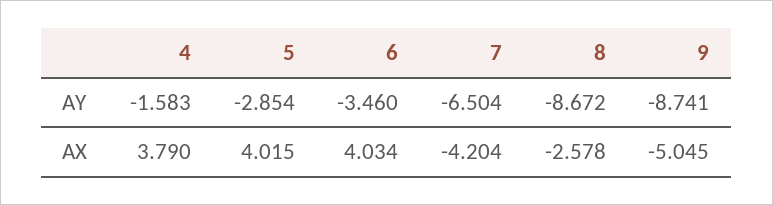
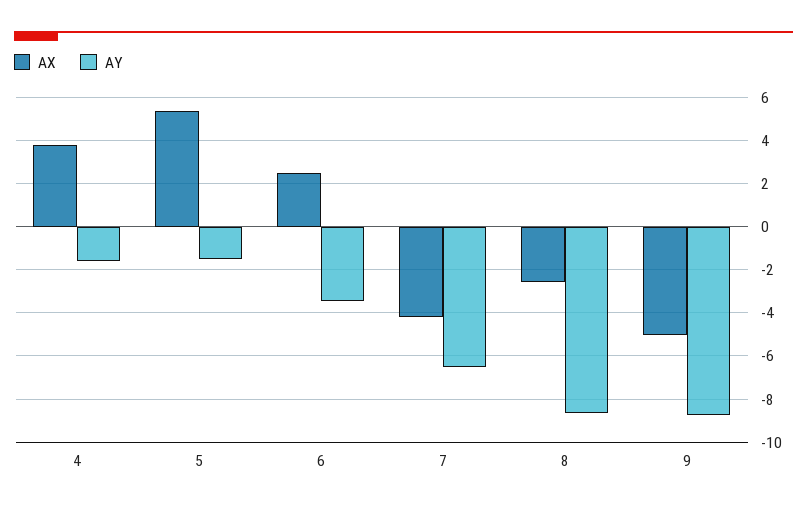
AY, 5: -2.854 -> -1.5
AX, 5: 4.015 -> 5.5
AX, 6: 4.034 -> 2.5

